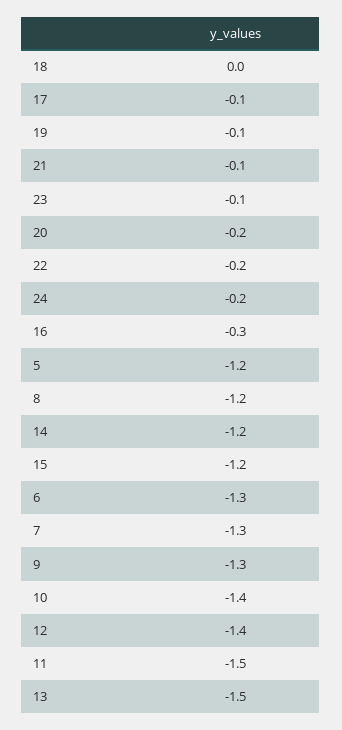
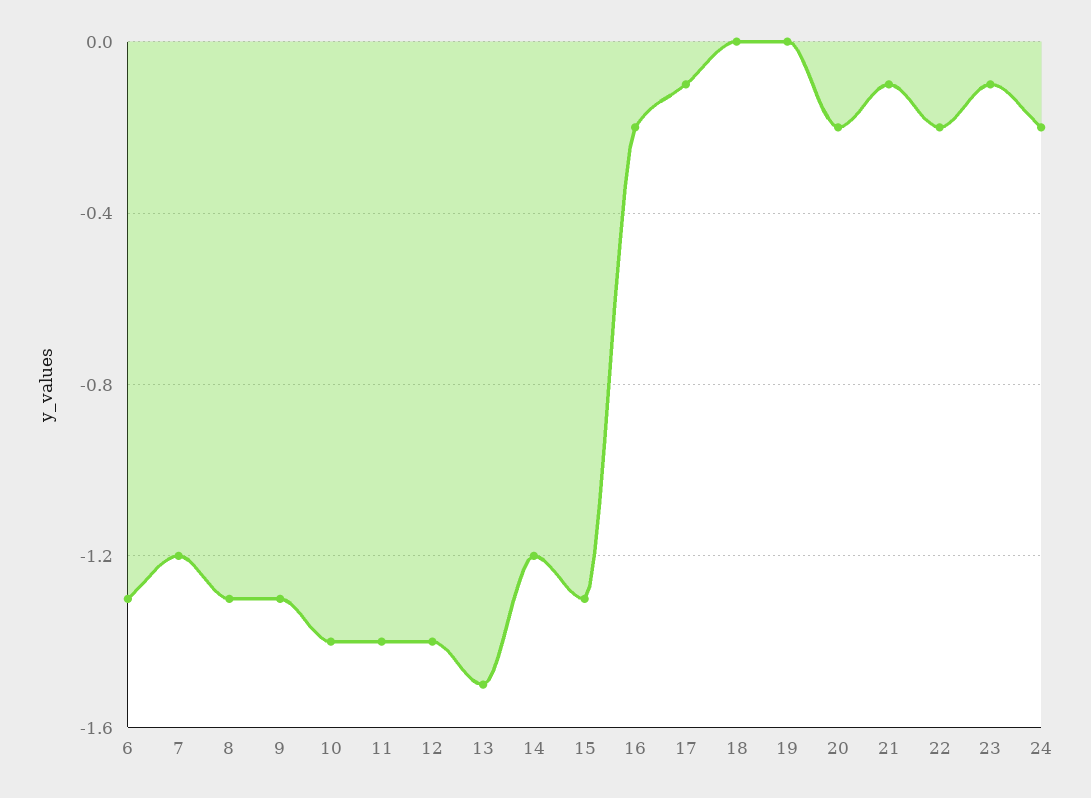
19: -0.1 -> 0
16: -0.3 -> -0.2
5: -1.2 -> none
8: -1.2 -> -1.3
15: -1.2 -> -1.3
7: -1.3 -> -1.2
11: -1.5 -> -1.4

